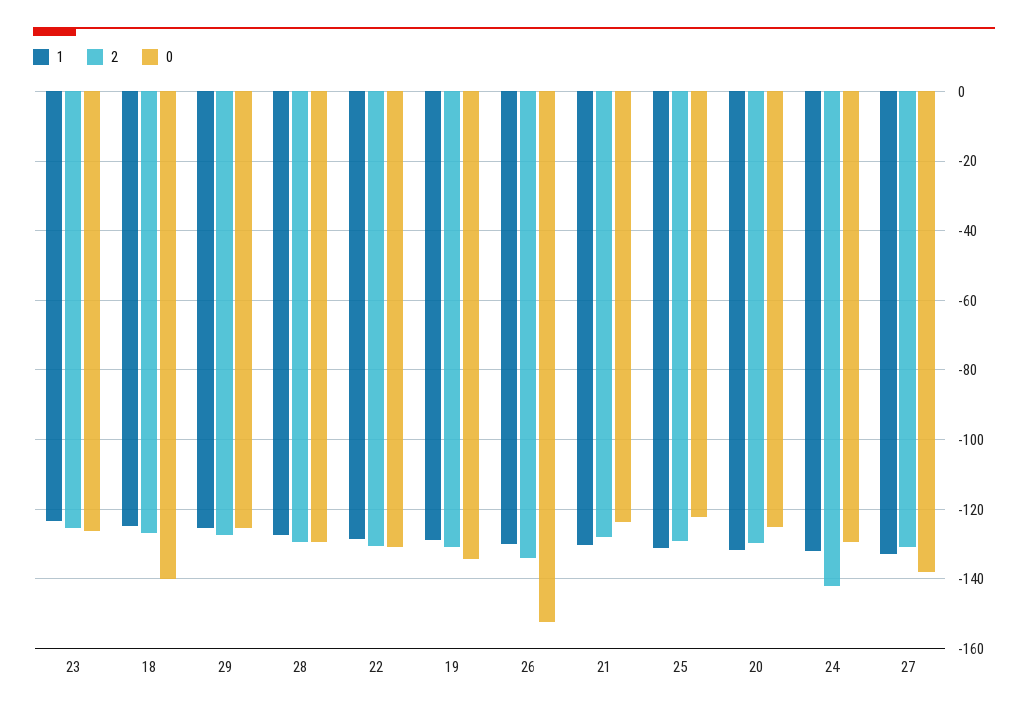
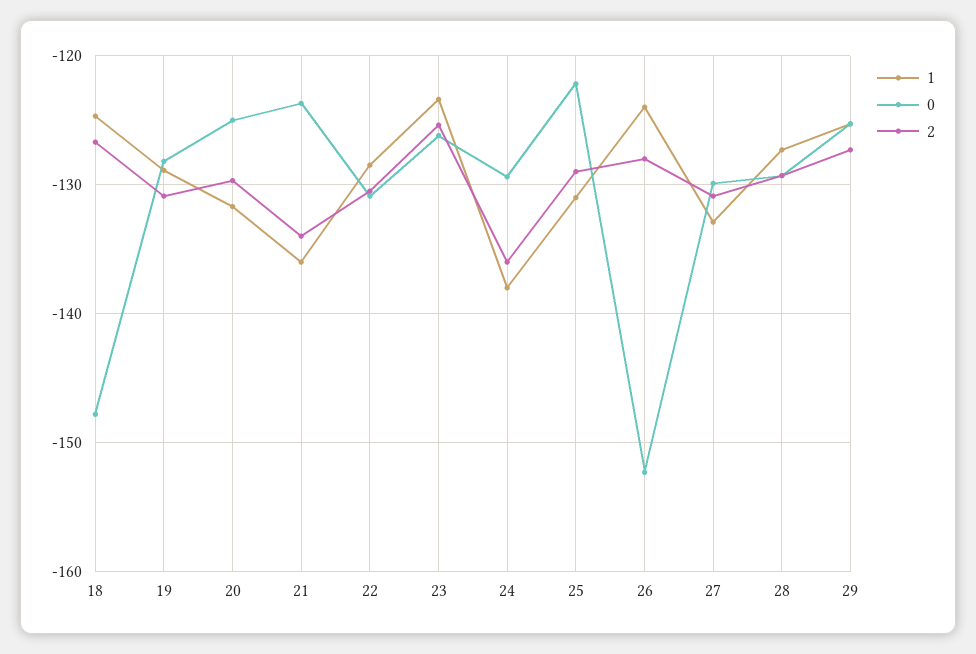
0, 18: -140 -> -148
0, 19: -134 -> -128
1, 26: -130 -> -124
2, 26: -134 -> -128
1, 21: -130 -> -136
2, 21: -128 -> -134
1, 24: -132 -> -138
2, 24: -142 -> -136
0, 27: -138 -> -130

